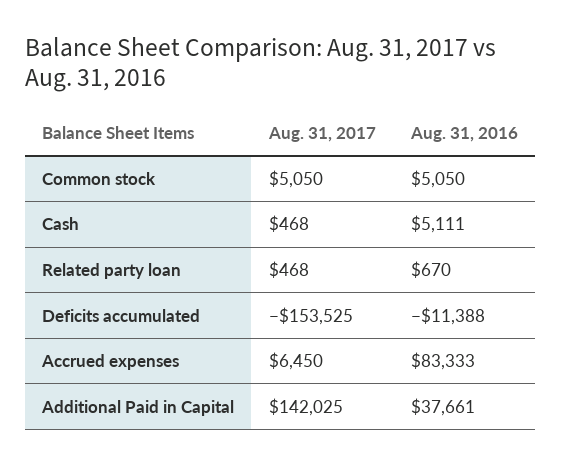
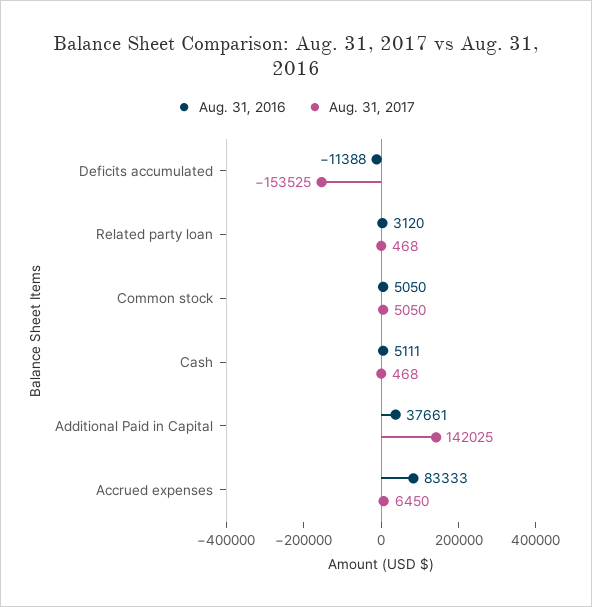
Aug. 31, 2016, Related party loan: 670 -> 3120

